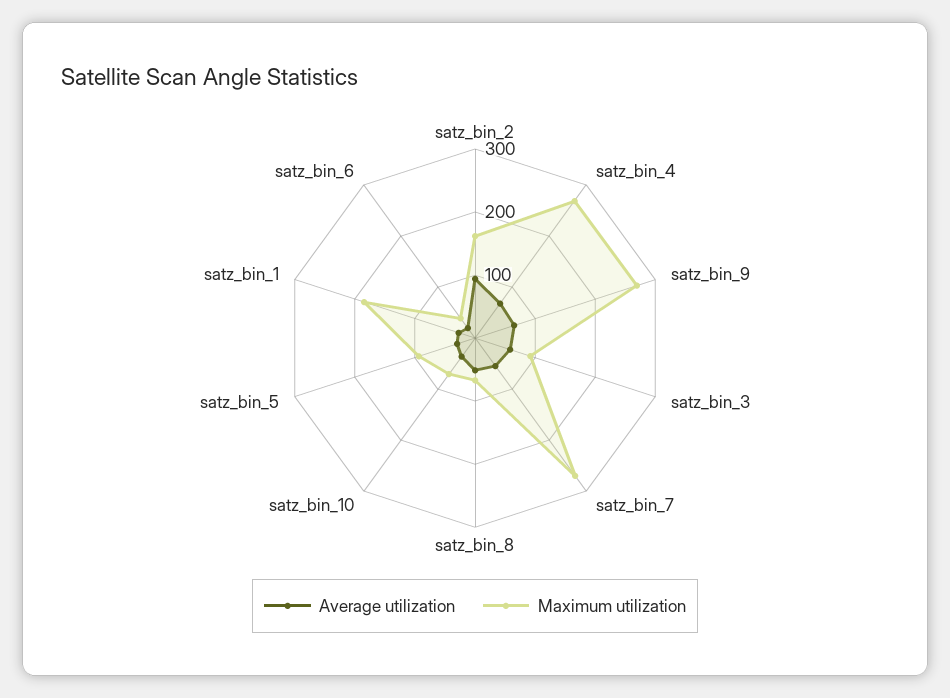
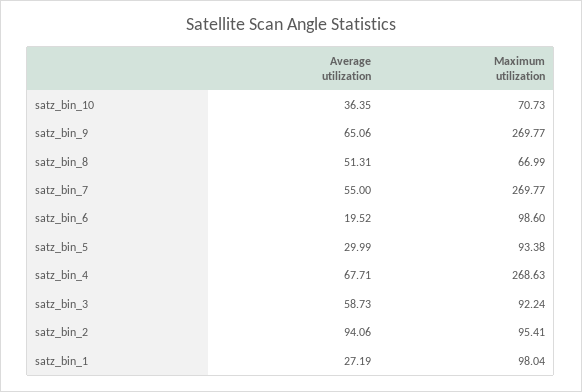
Maximum utilization, satz_bin_2: 160 -> 95.41
Maximum utilization, satz_bin_1: 180 -> 98.04
Maximum utilization, satz_bin_6: 40 -> 98.6

